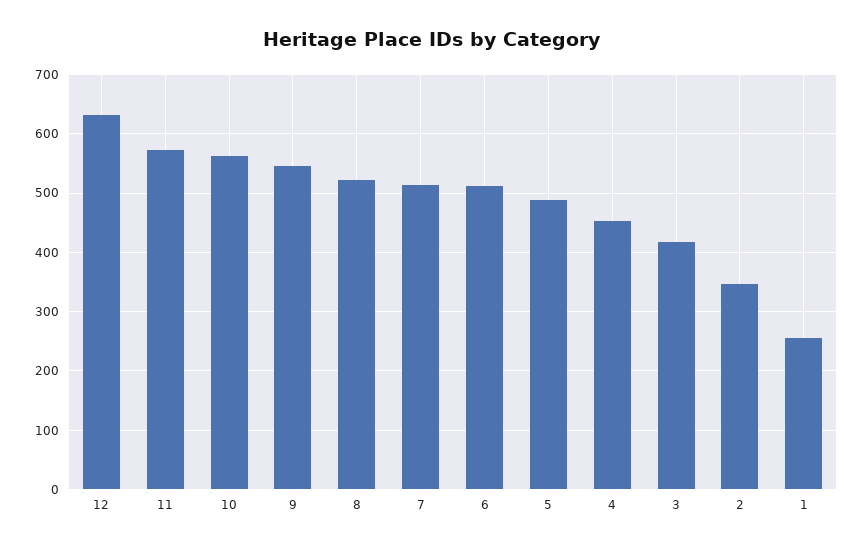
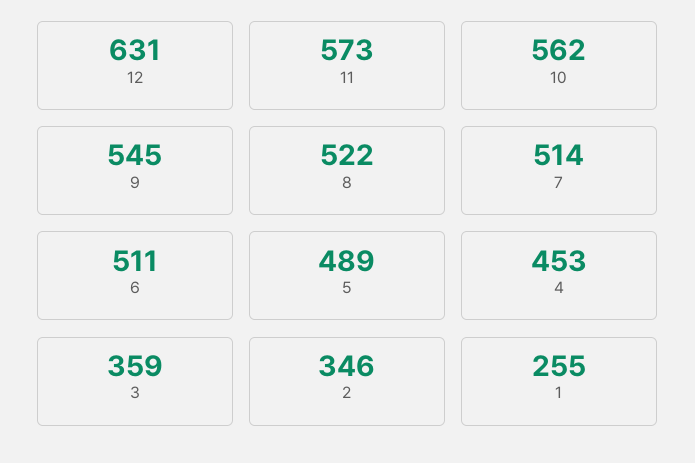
3: 420 -> 359

